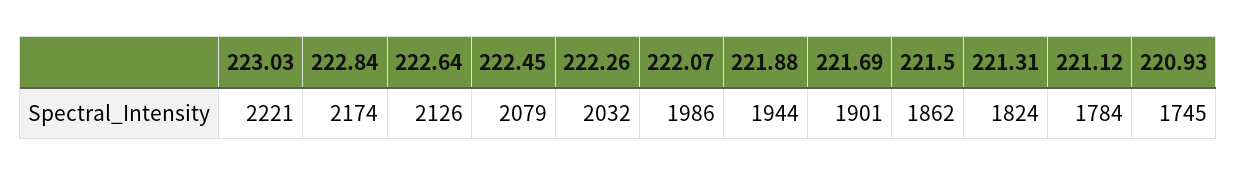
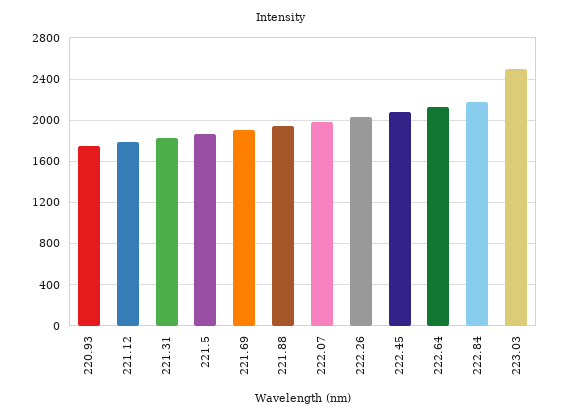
223.03: 2221 -> 2500

